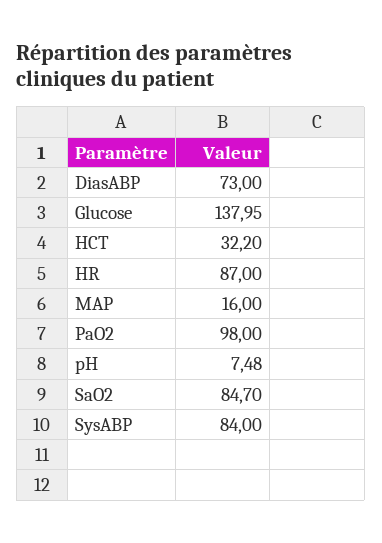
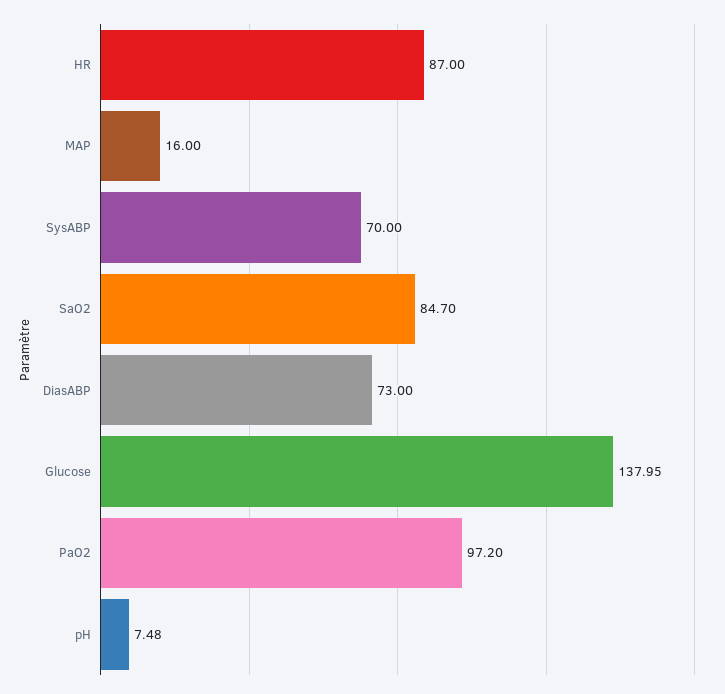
HCT: 32.2 -> none
PaO2: 98 -> 97.2
SysABP: 84 -> 70

